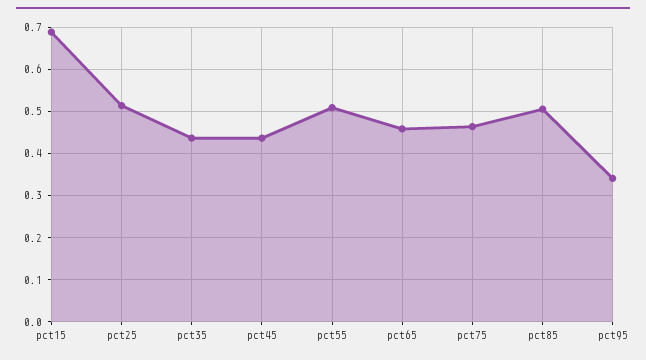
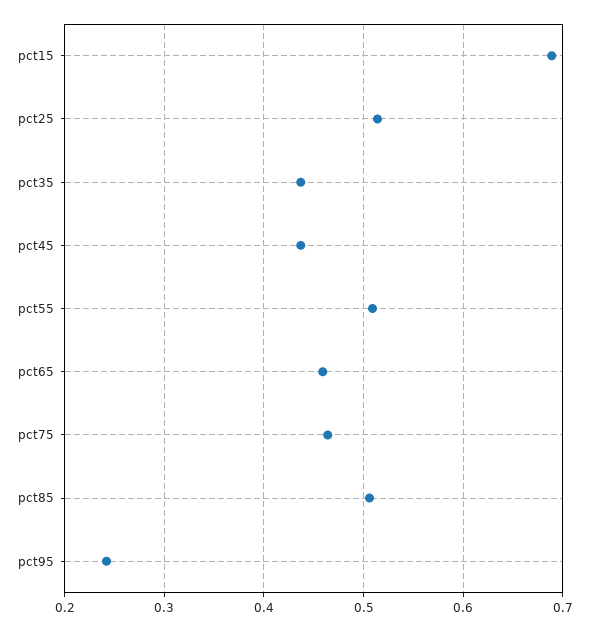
pct95: 0.34 -> 0.24

